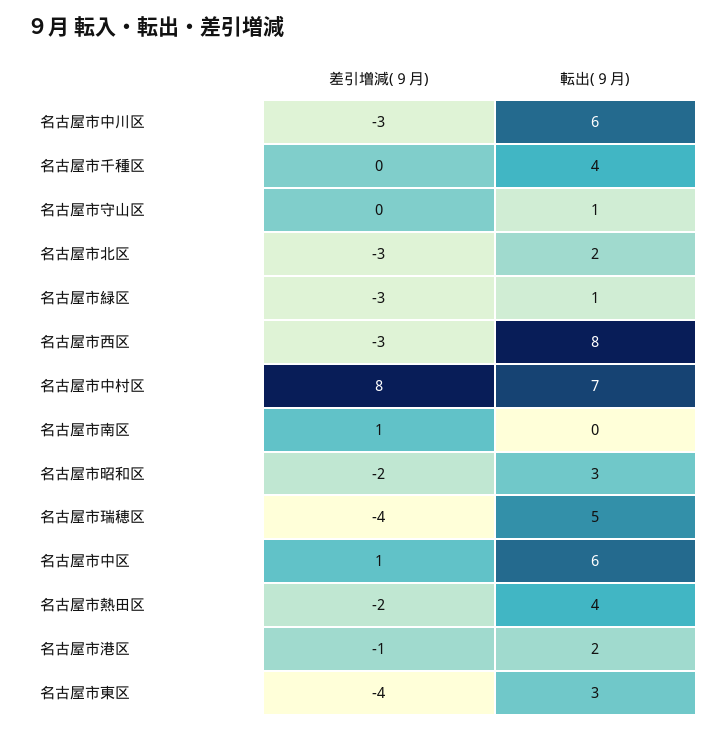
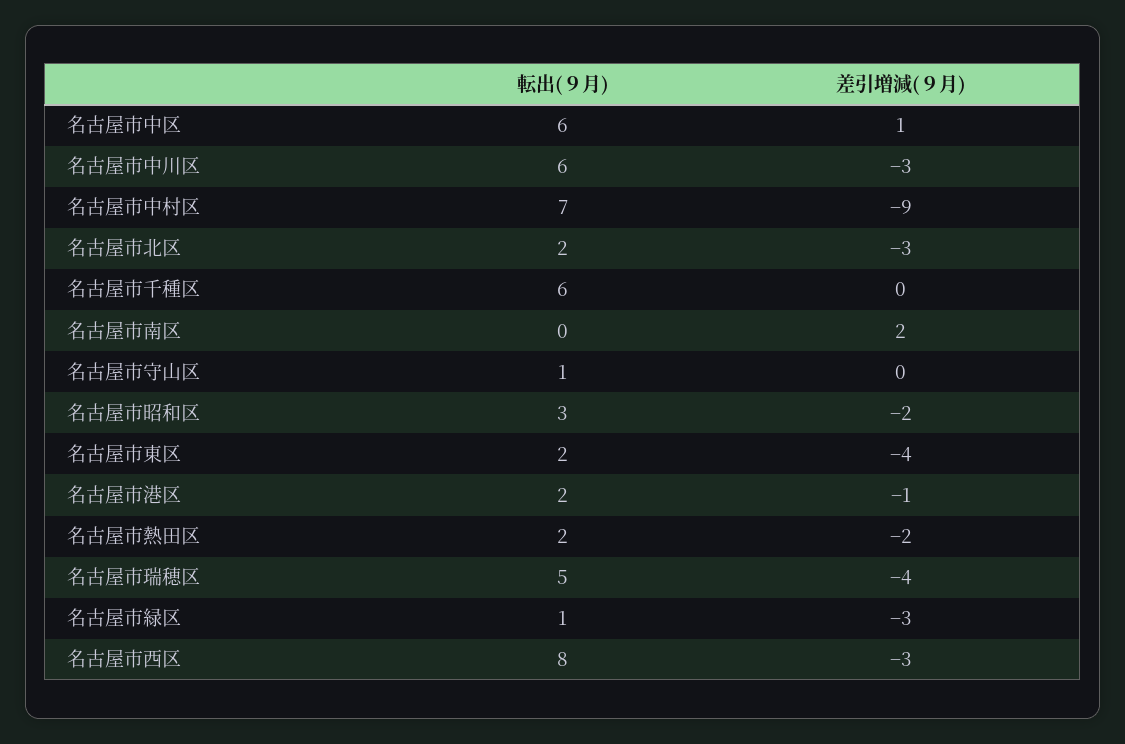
転出(９月), 名古屋市千種区: 4 -> 6
差引増減(９月), 名古屋市中村区: 8 -> -9
差引増減(９月), 名古屋市南区: 1 -> 2
転出(９月), 名古屋市熱田区: 4 -> 2
転出(９月), 名古屋市東区: 3 -> 2

